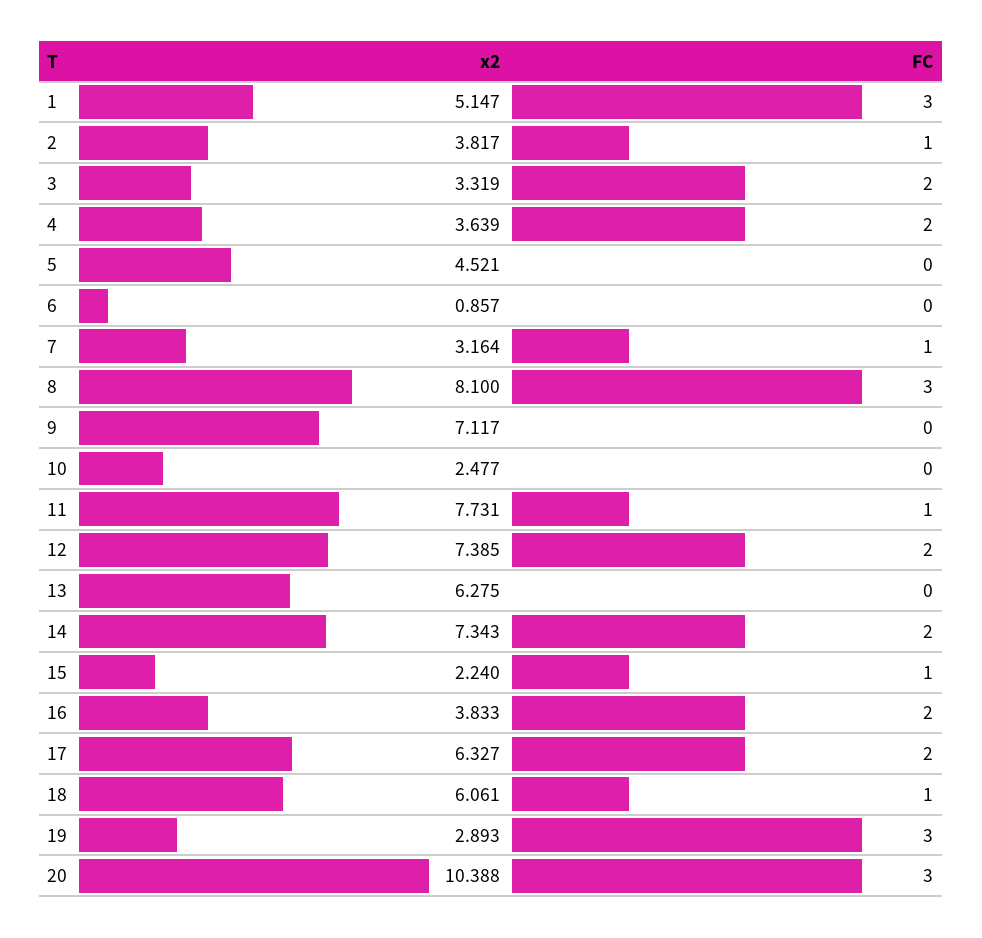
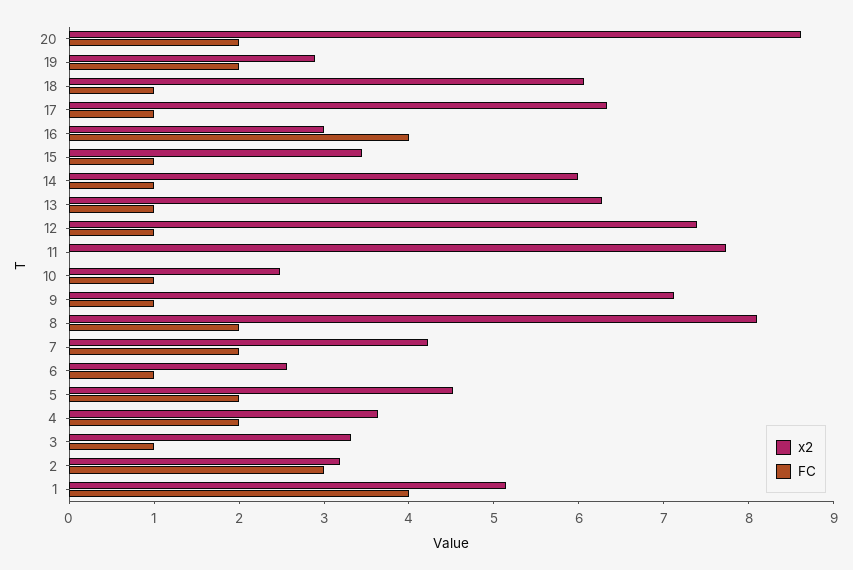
FC, 1: 3 -> 4
x2, 2: 3.817 -> 3.2
FC, 2: 1 -> 3
FC, 3: 2 -> 1
FC, 5: 0 -> 2
x2, 6: 0.857 -> 2.6
FC, 6: 0 -> 1
x2, 7: 3.164 -> 4.2
FC, 7: 1 -> 2
FC, 8: 3 -> 2
FC, 9: 0 -> 1
FC, 10: 0 -> 1
FC, 11: 1 -> 0
FC, 12: 2 -> 1
FC, 13: 0 -> 1
x2, 14: 7.343 -> 6
FC, 14: 2 -> 1
x2, 15: 2.24 -> 3.4
x2, 16: 3.833 -> 3
FC, 16: 2 -> 4
FC, 17: 2 -> 1
FC, 19: 3 -> 2
x2, 20: 10.388 -> 8.6
FC, 20: 3 -> 2

